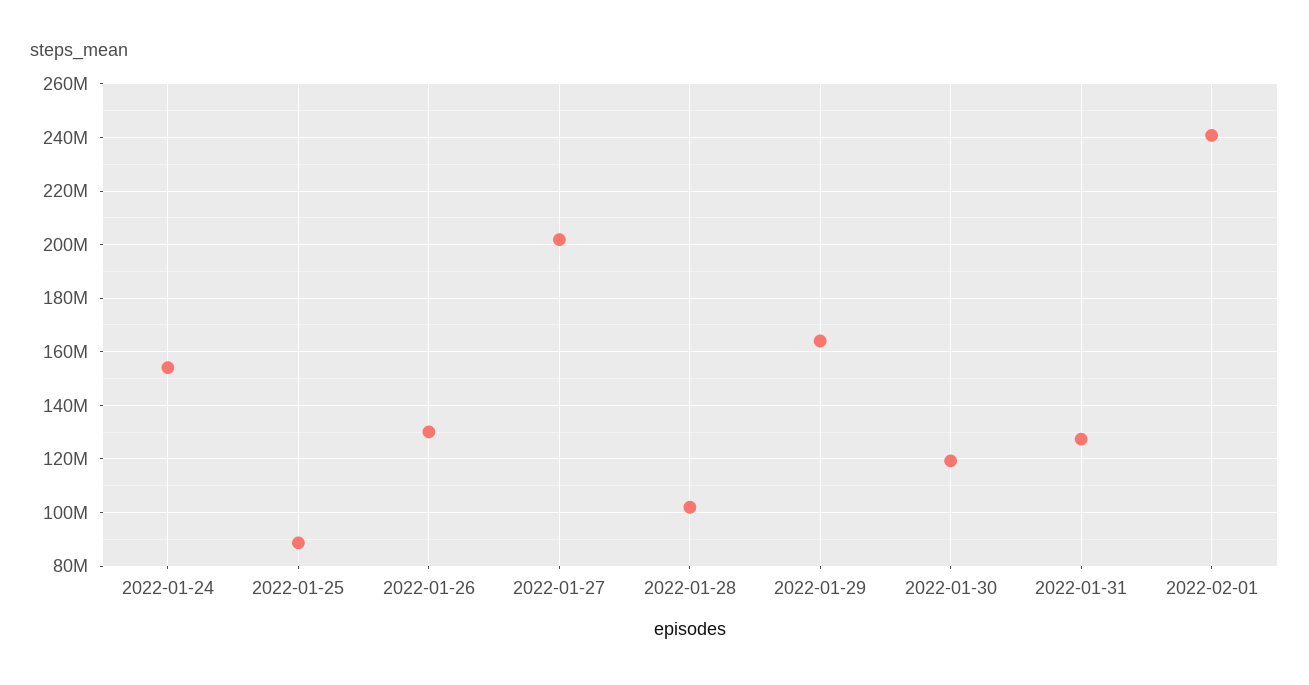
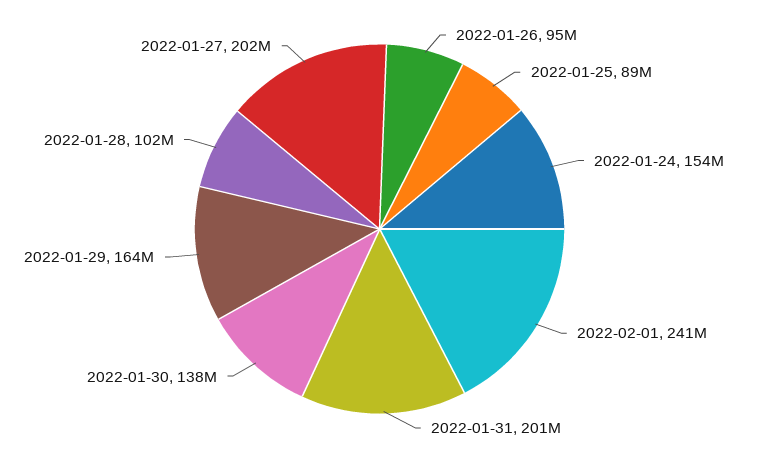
2022-01-26: 130000000 -> 95000000
2022-01-30: 120000000 -> 138000000
2022-01-31: 127500000 -> 201000000

